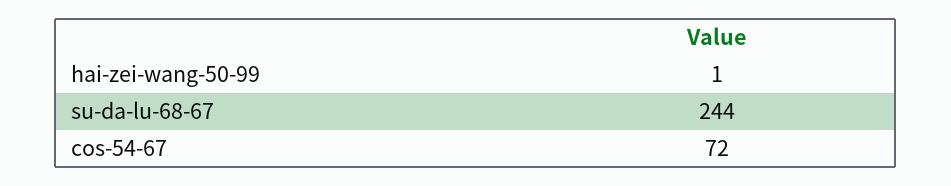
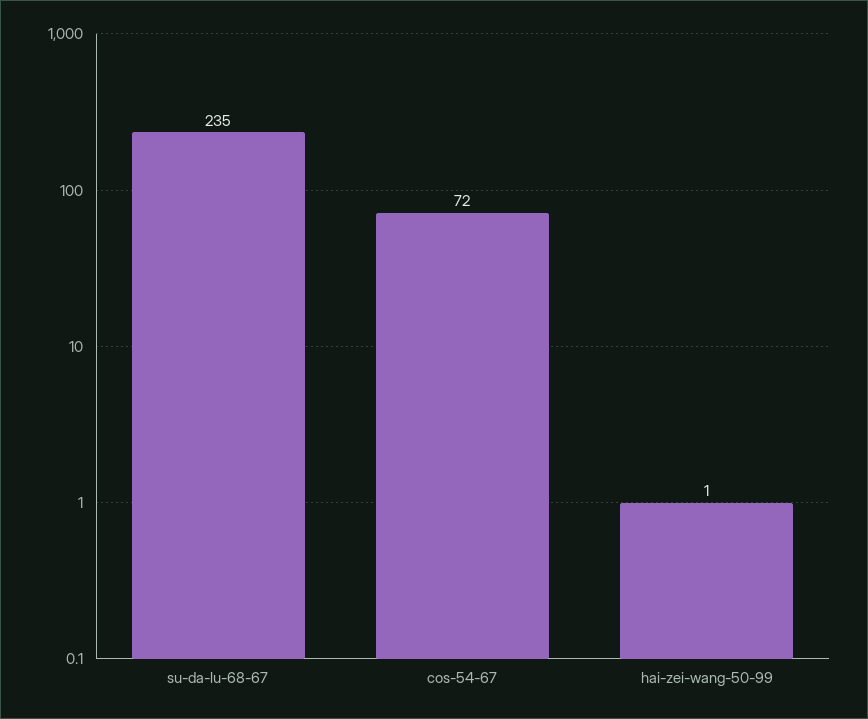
su-da-lu-68-67: 244 -> 235

